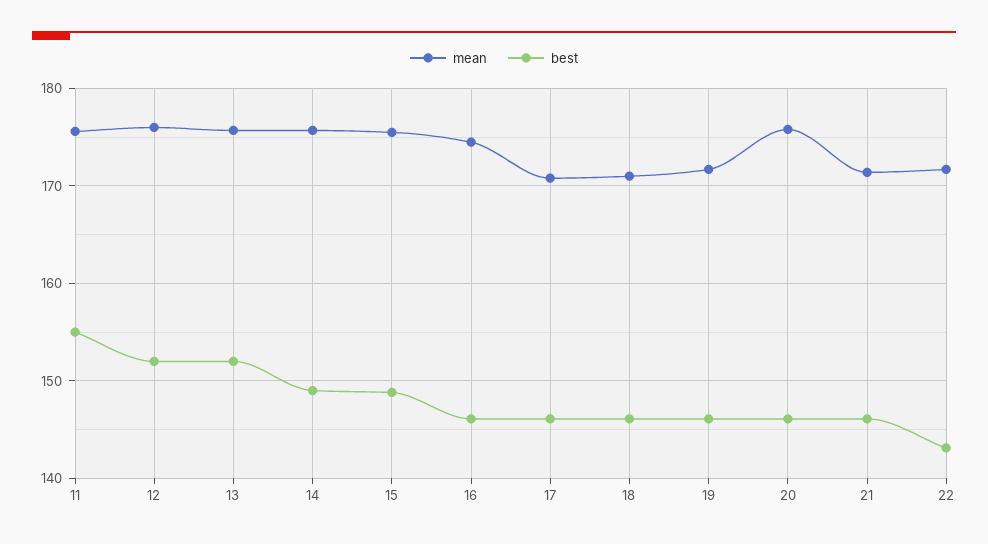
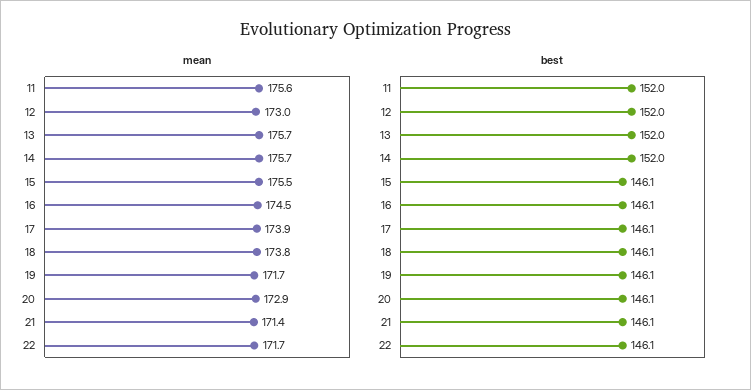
best, 11: 155 -> 152
mean, 12: 176 -> 173
best, 14: 149 -> 152
best, 15: 149 -> 146.1
mean, 17: 171 -> 173.9
mean, 18: 171 -> 173.8
mean, 20: 176 -> 172.9
best, 22: 143 -> 146.1

